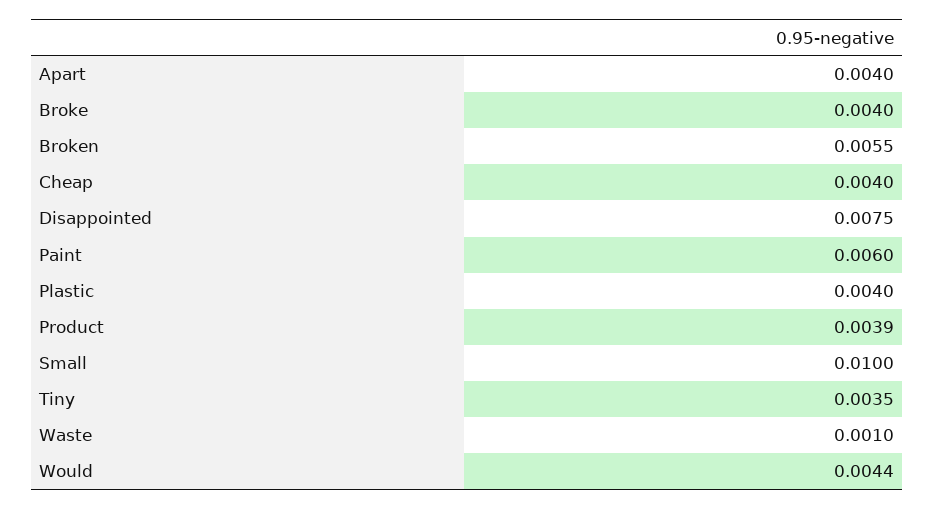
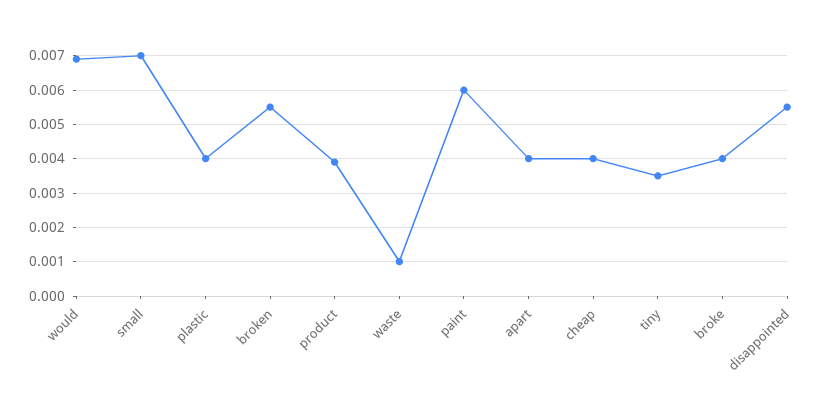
Disappointed: 0.0075 -> 0.0055
Small: 0.01 -> 0.007
Would: 0.0044 -> 0.007

